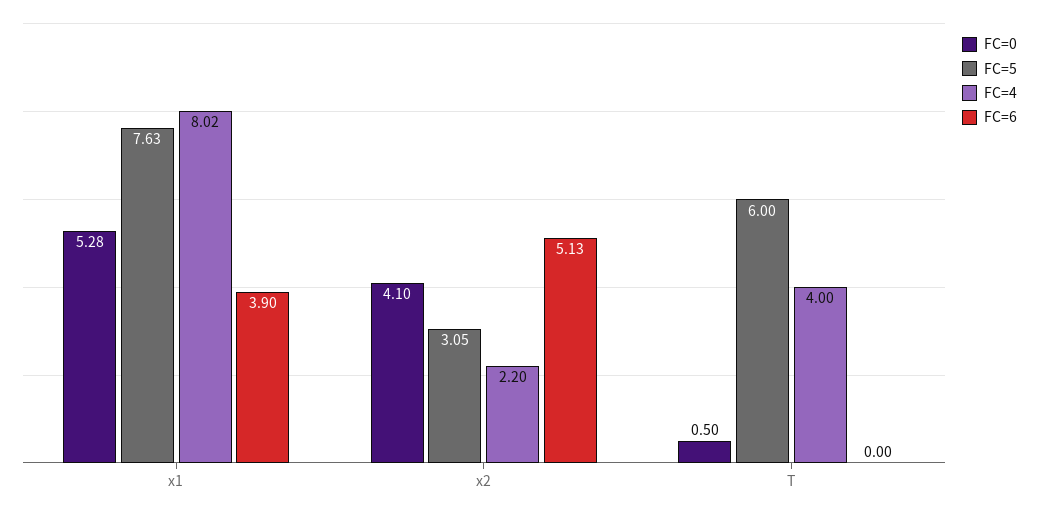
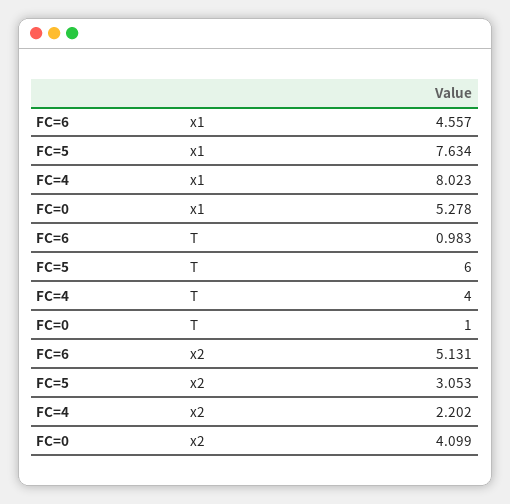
FC=6, x1: 3.9 -> 4.557
FC=0, T: 0.5 -> 1
FC=6, T: 0 -> 0.983

